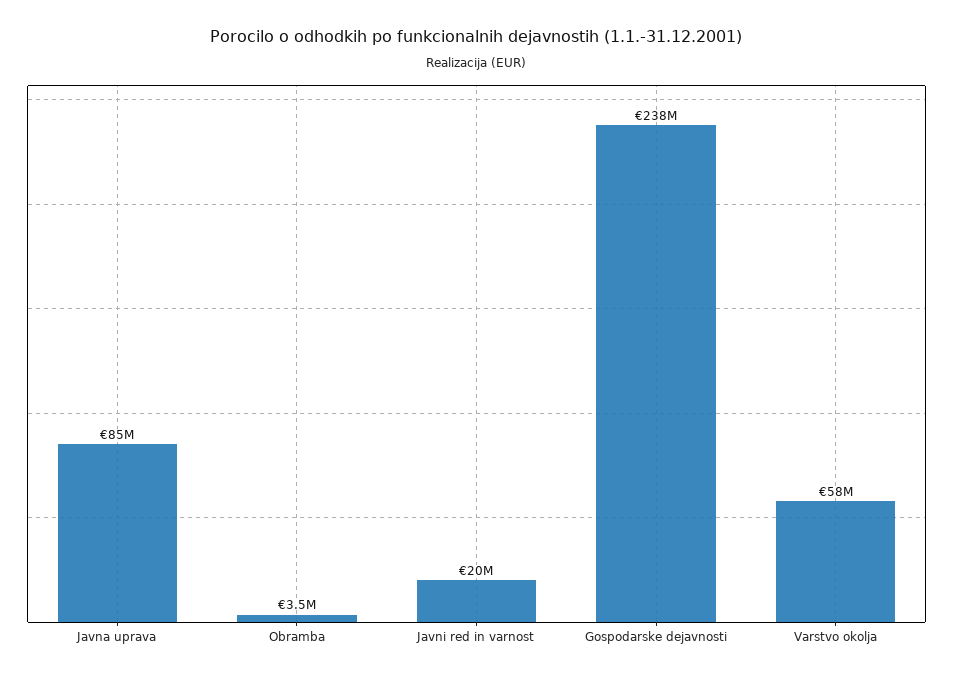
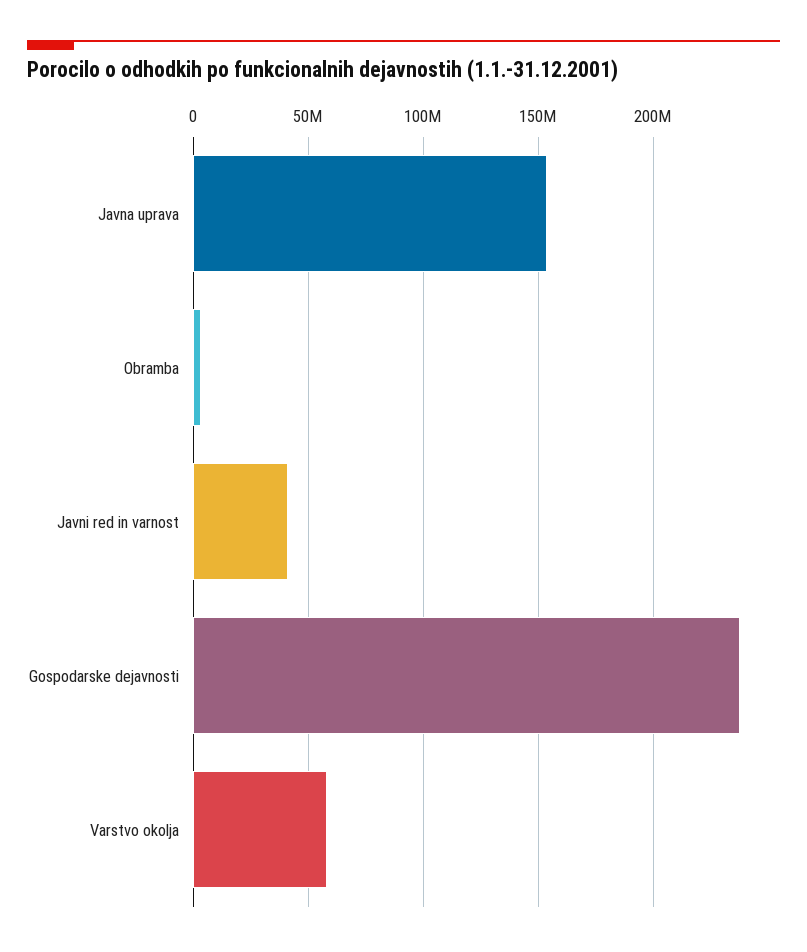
Javna uprava: 85000000 -> 155000000
Javni red in varnost: 20000000 -> 40000000

